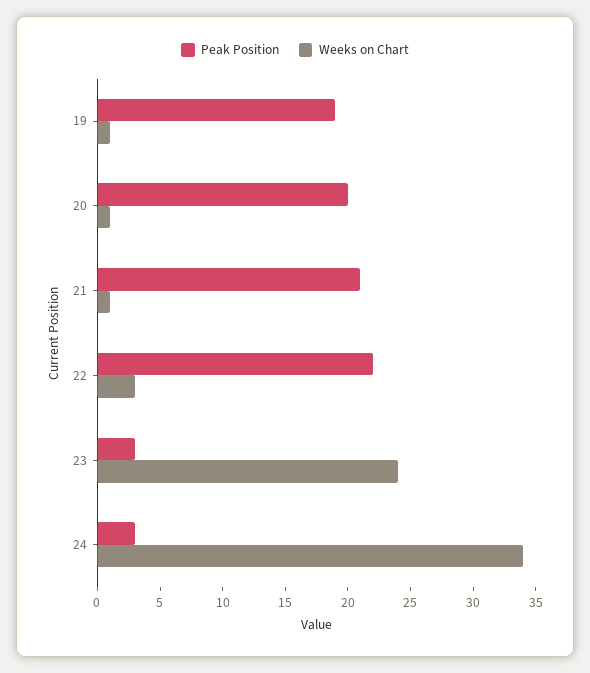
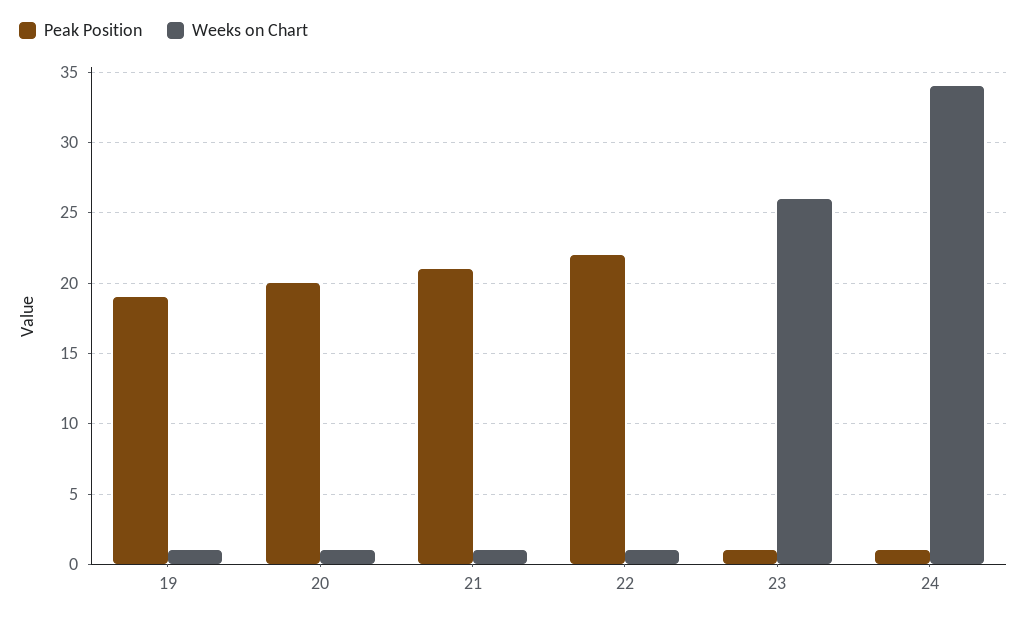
Weeks on Chart, 22: 3 -> 1
Peak Position, 23: 3 -> 1
Weeks on Chart, 23: 24 -> 26
Peak Position, 24: 3 -> 1

